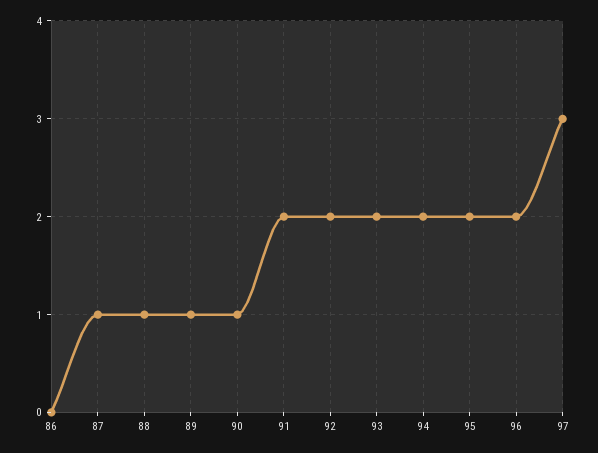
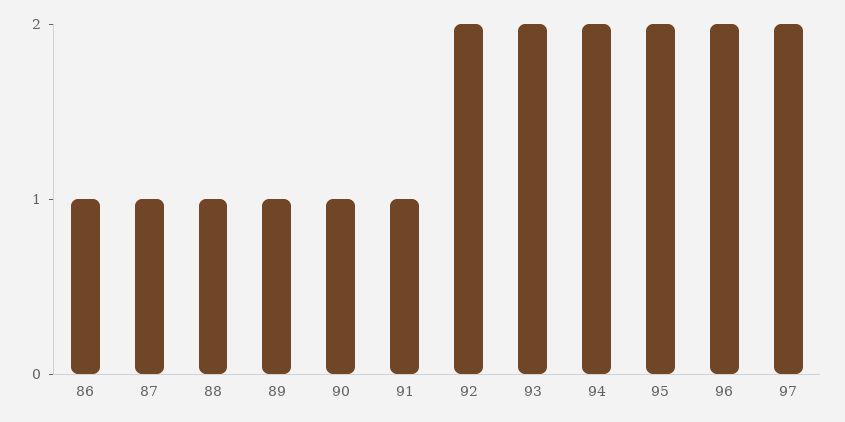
86: 0 -> 1
91: 2 -> 1
97: 3 -> 2

